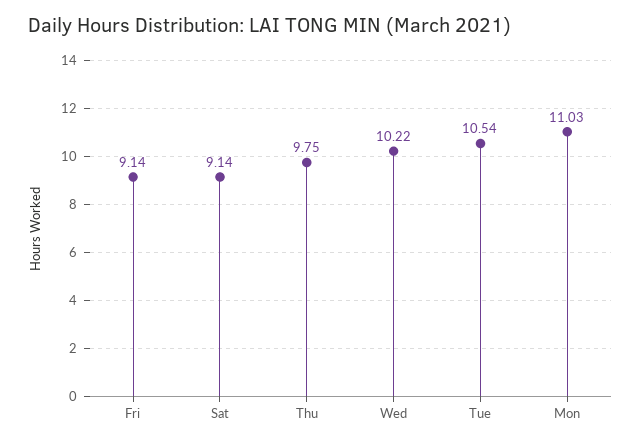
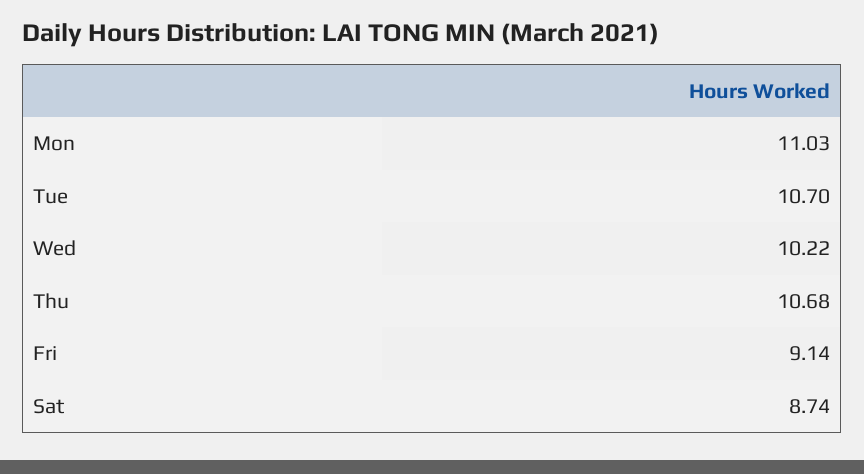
Sat: 9.14 -> 8.74
Thu: 9.75 -> 10.68
Tue: 10.54 -> 10.7

